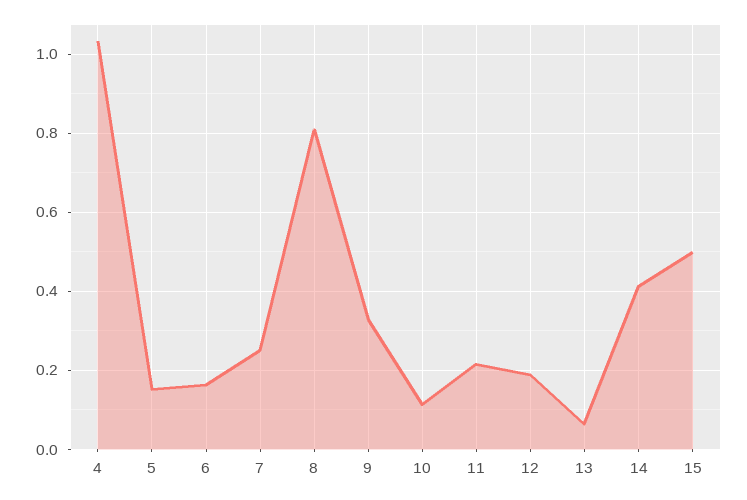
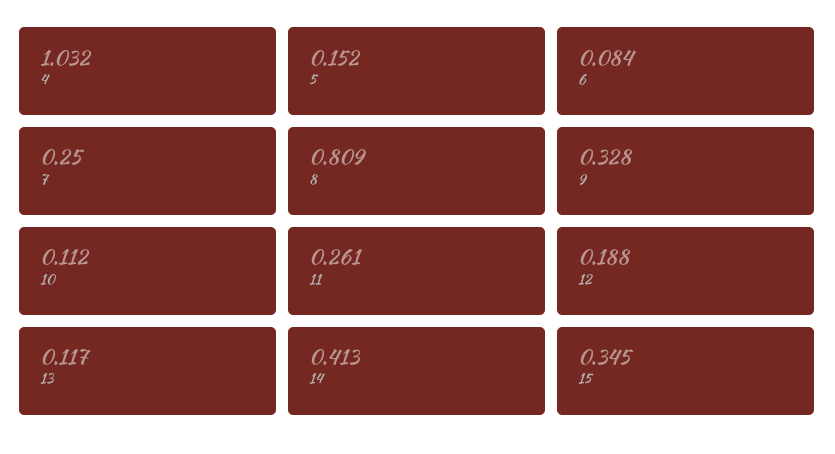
6: 0.16 -> 0.084
11: 0.22 -> 0.261
13: 0.06 -> 0.117
15: 0.5 -> 0.345

